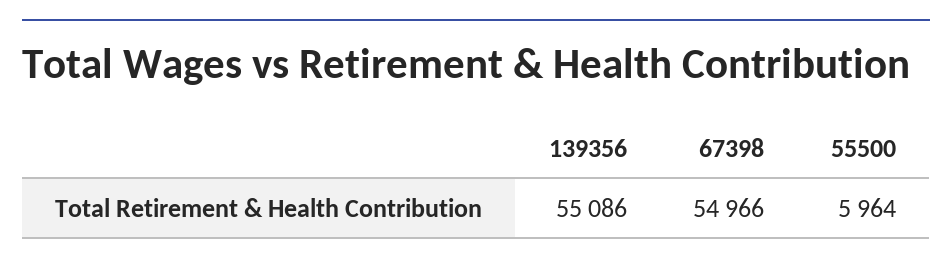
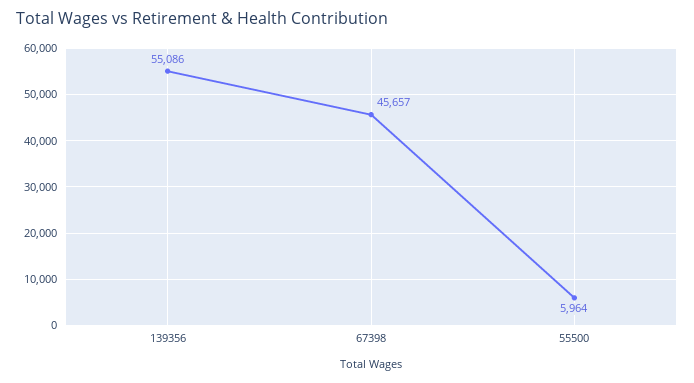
67398: 54966 -> 45657

